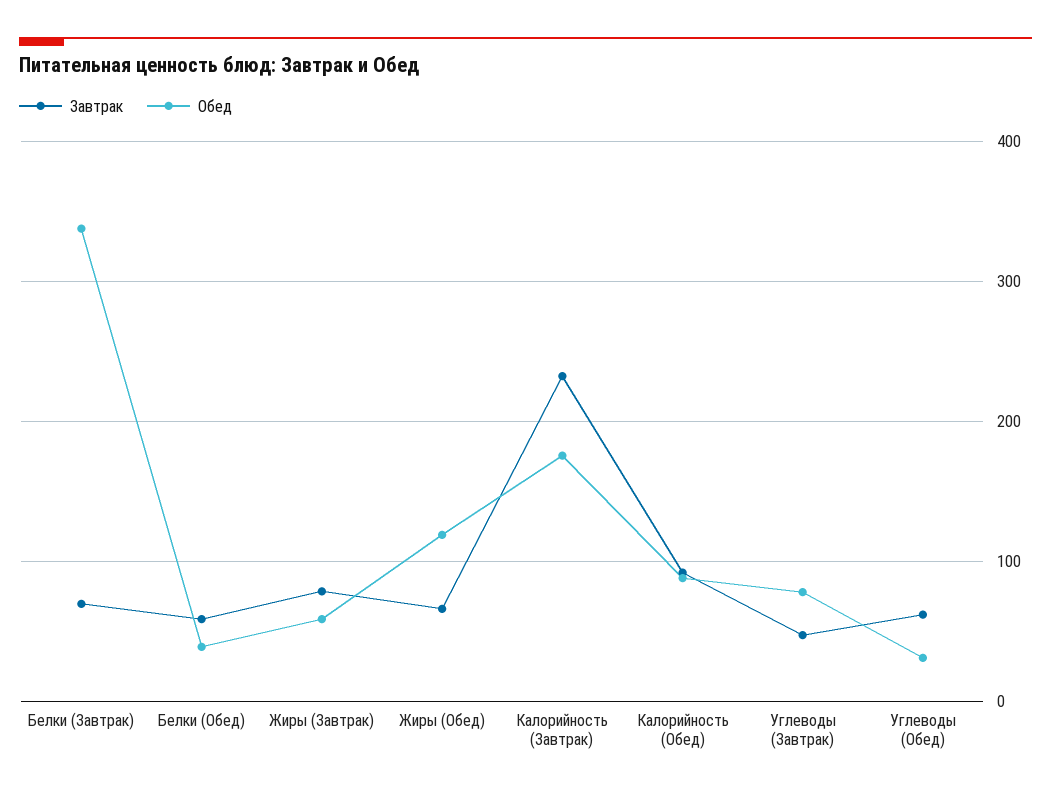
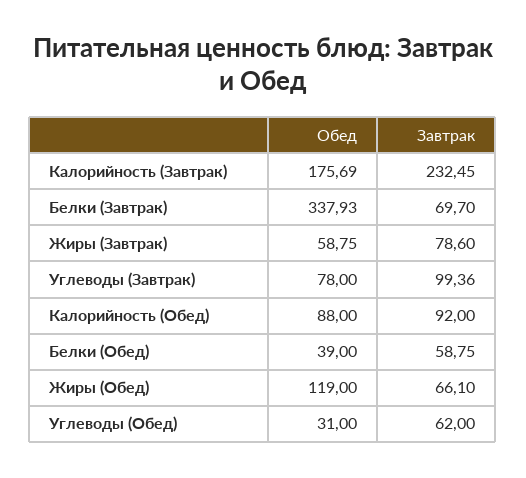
Завтрак, Углеводы (Завтрак): 50 -> 99.36

